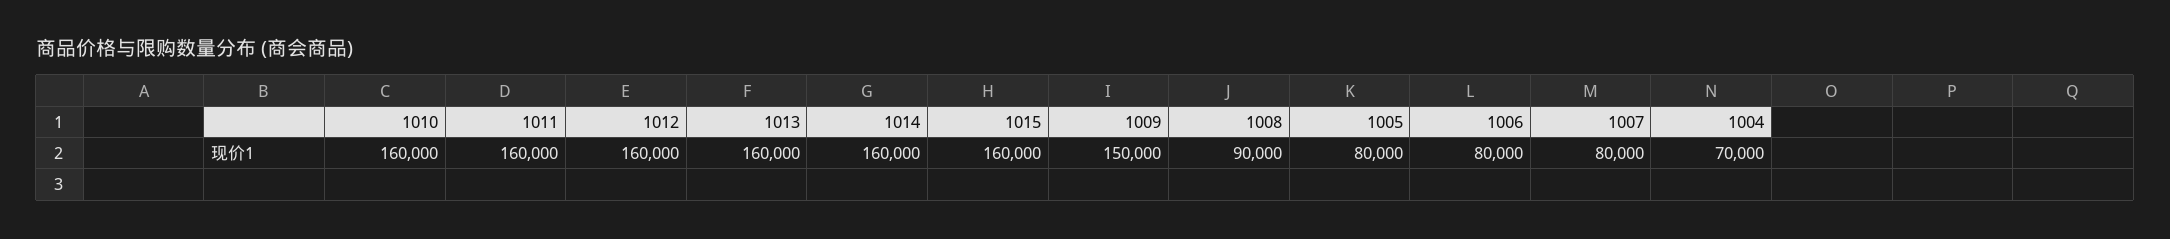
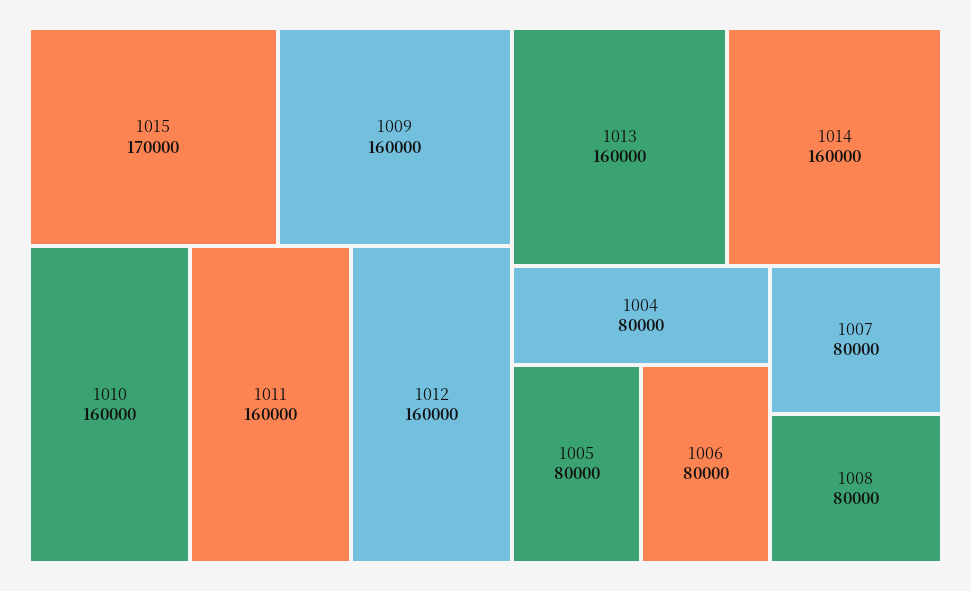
1015: 160000 -> 170000
1009: 150000 -> 160000
1008: 90000 -> 80000
1004: 70000 -> 80000

